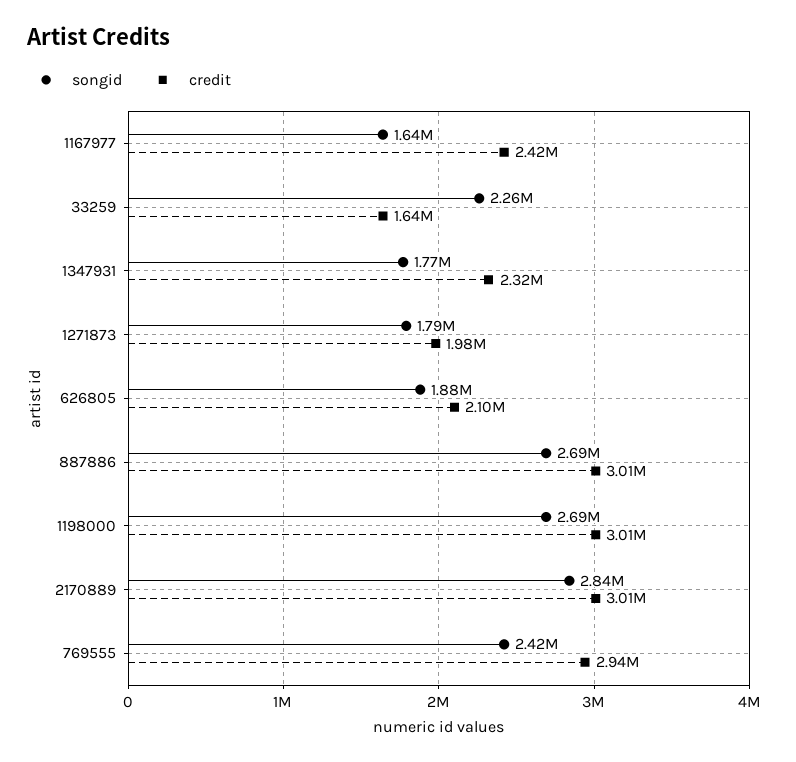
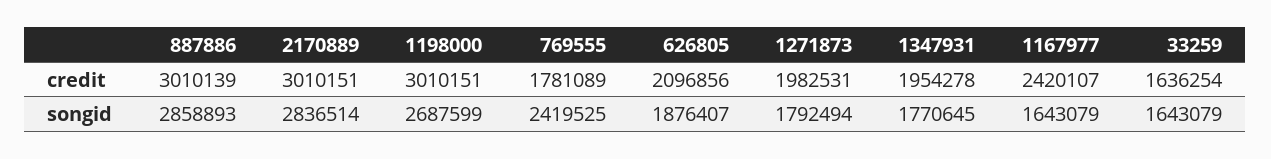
songid, 33259: 2260000 -> 1643079
credit, 1347931: 2320000 -> 1954278
songid, 887886: 2690000 -> 2858893
credit, 769555: 2940000 -> 1781089

